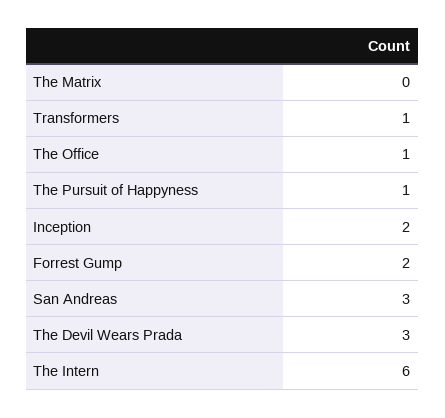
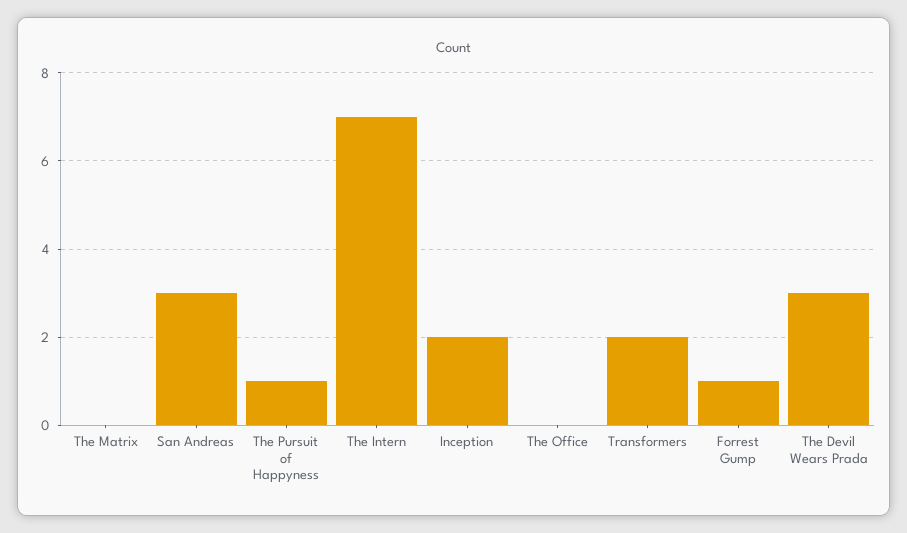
Transformers: 1 -> 2
The Office: 1 -> 0
Forrest Gump: 2 -> 1
The Intern: 6 -> 7

